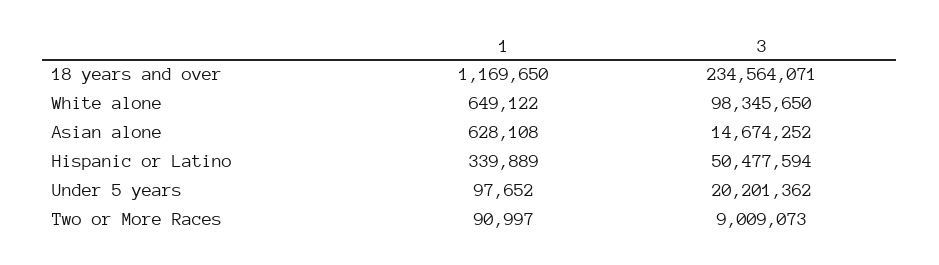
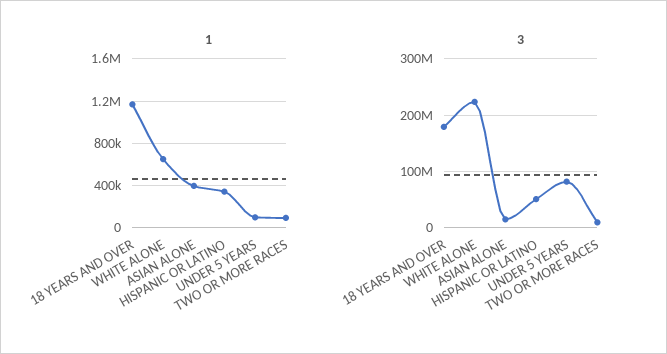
3, 18 years and over: 234564071 -> 180000000
3, White alone: 98345650 -> 220000000
1, Asian alone: 628108 -> 400000
3, Under 5 years: 20201362 -> 80000000

